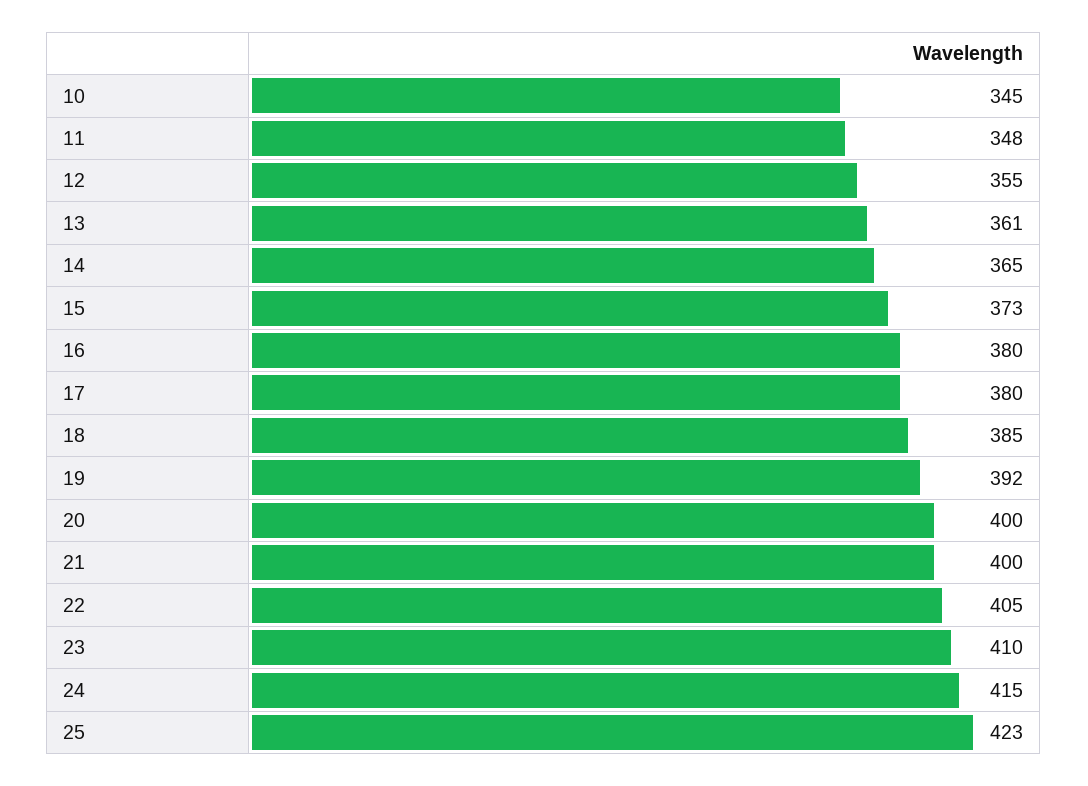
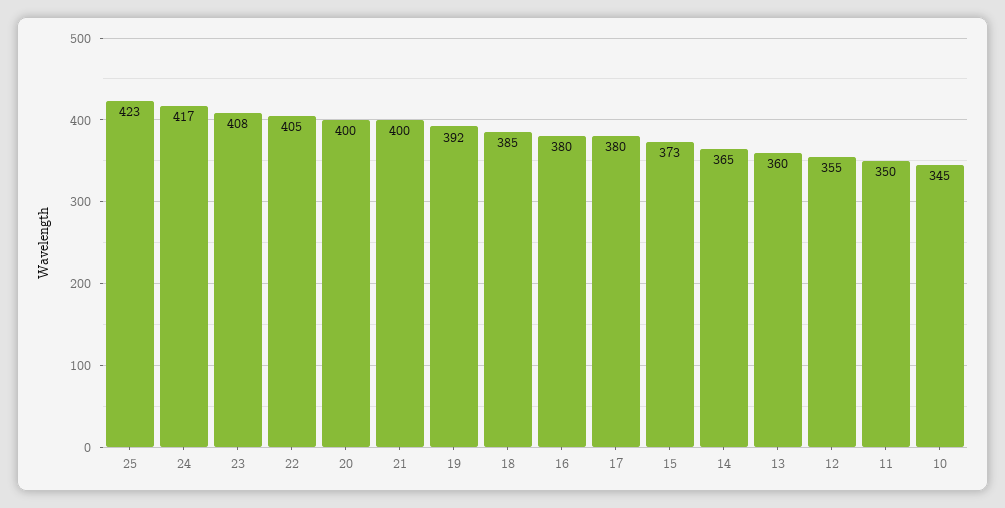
11: 348 -> 350
13: 361 -> 360
23: 410 -> 408
24: 415 -> 417

